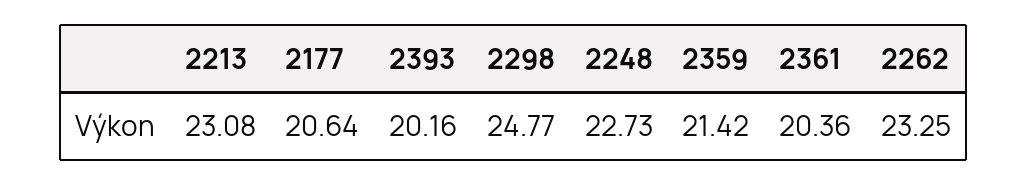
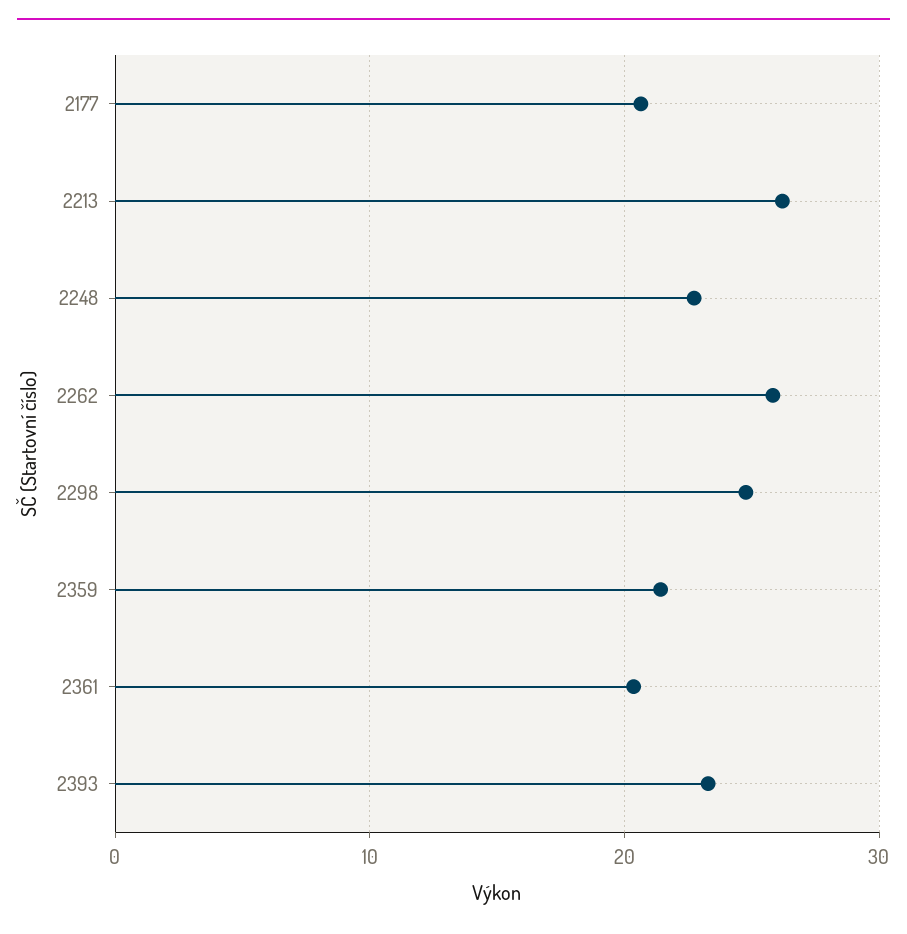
2213: 23.08 -> 26
2393: 20.16 -> 23
2262: 23.25 -> 26

